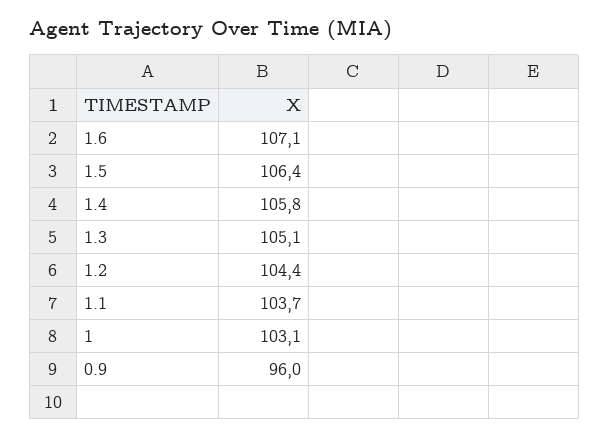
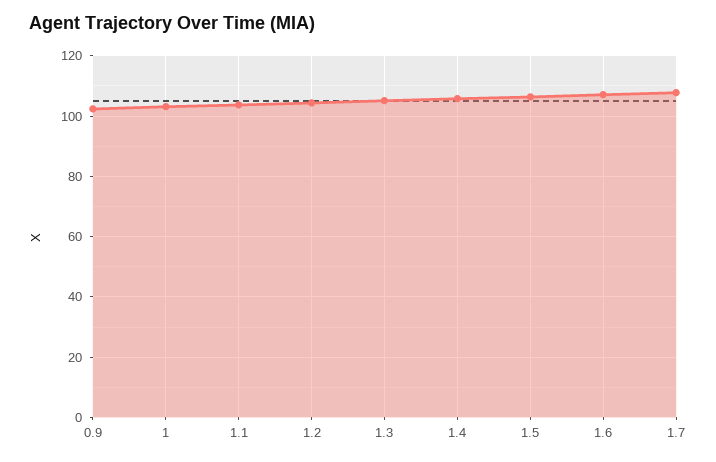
0.9: 96 -> 102
1.7: none -> 108

